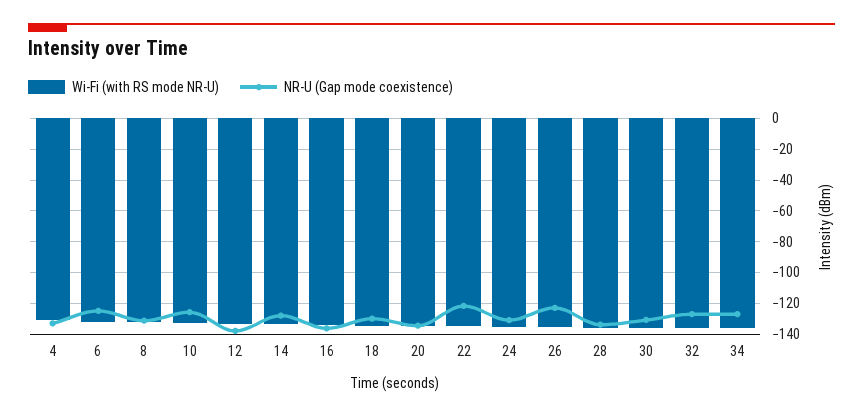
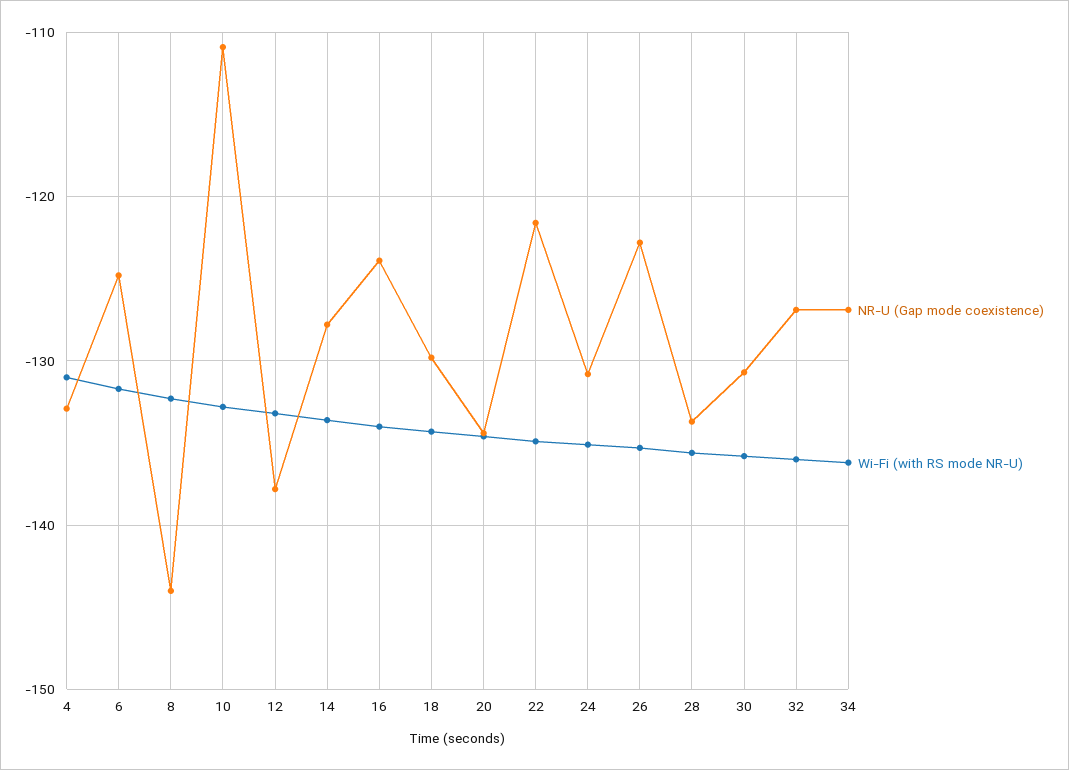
NR-U (Gap mode coexistence), 8: -130 -> -144
NR-U (Gap mode coexistence), 10: -125 -> -111
NR-U (Gap mode coexistence), 16: -135 -> -124

